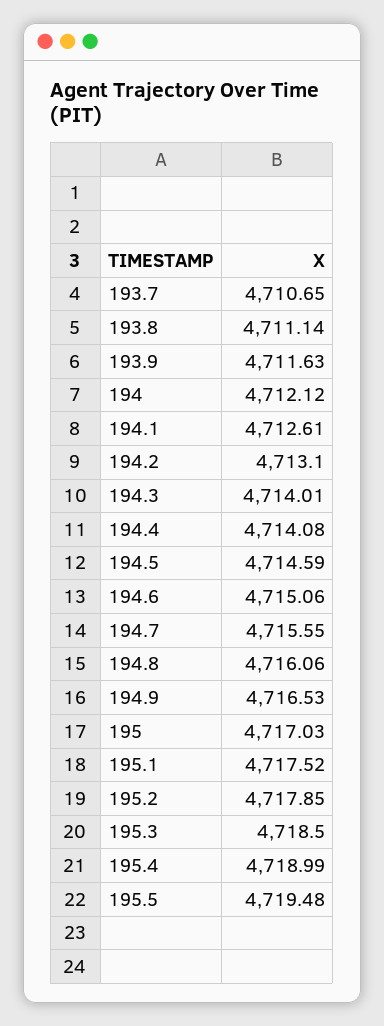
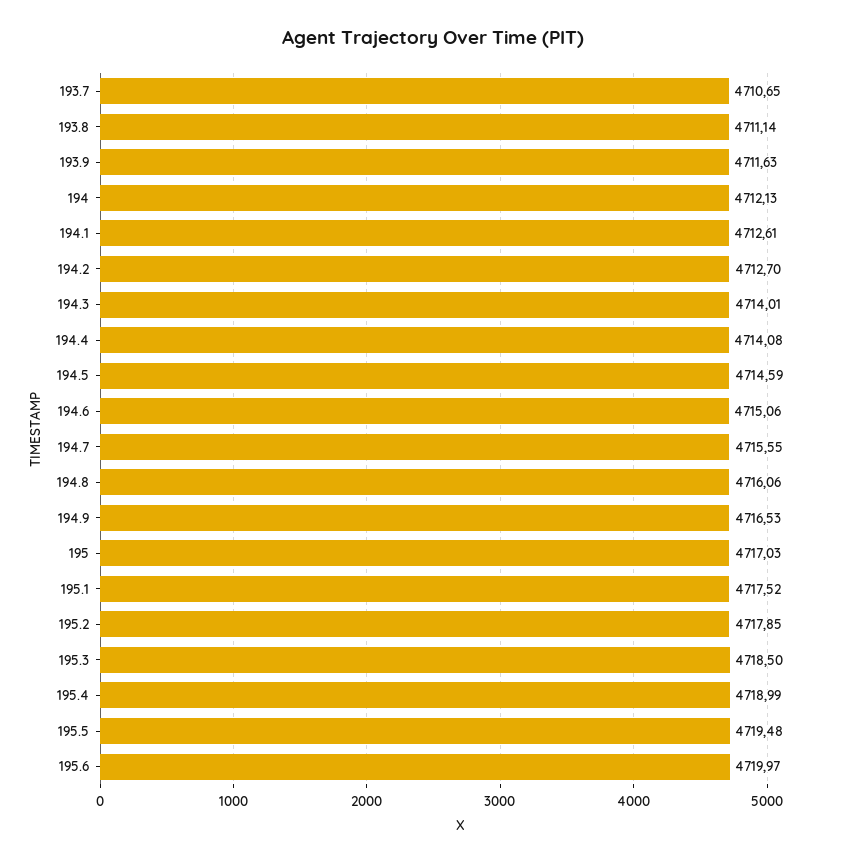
194: 4712.12 -> 4712.13
194.2: 4713.1 -> 4712.7
195.6: none -> 4719.97

